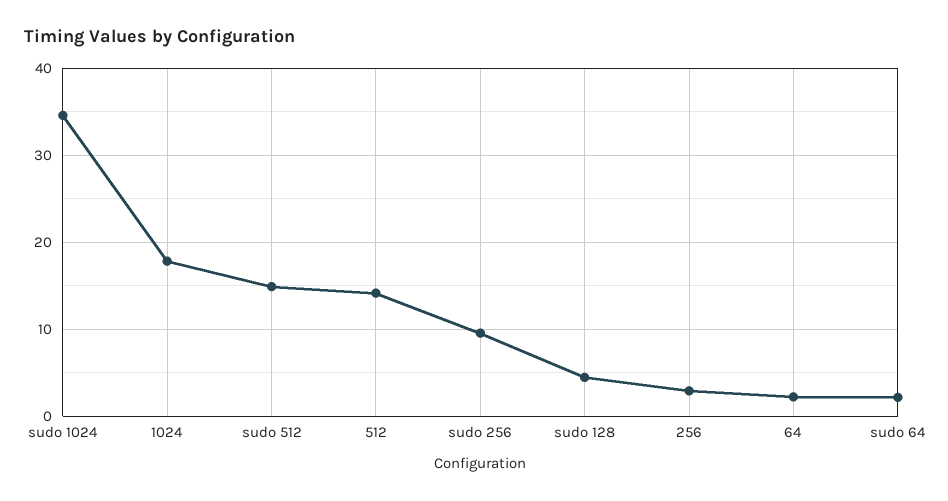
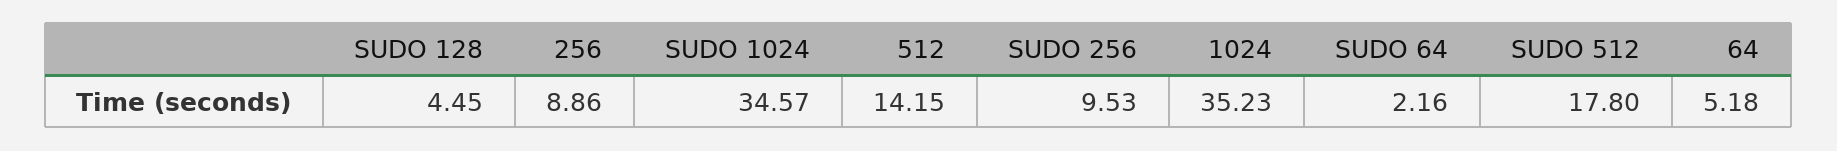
1024: 18 -> 35.23
sudo 512: 15 -> 17.8
256: 3 -> 8.86
64: 2 -> 5.18

